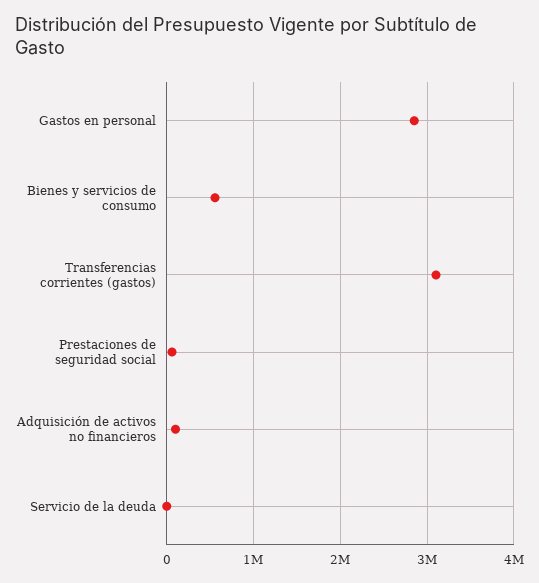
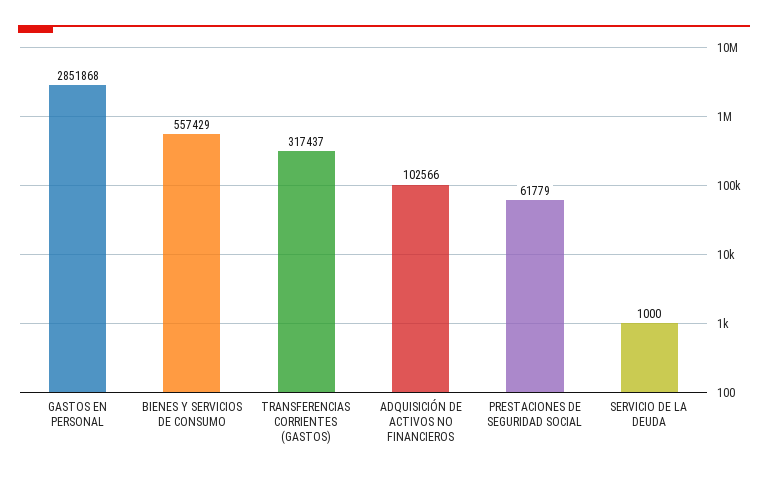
Transferencias corrientes (gastos): 3100000 -> 317437

